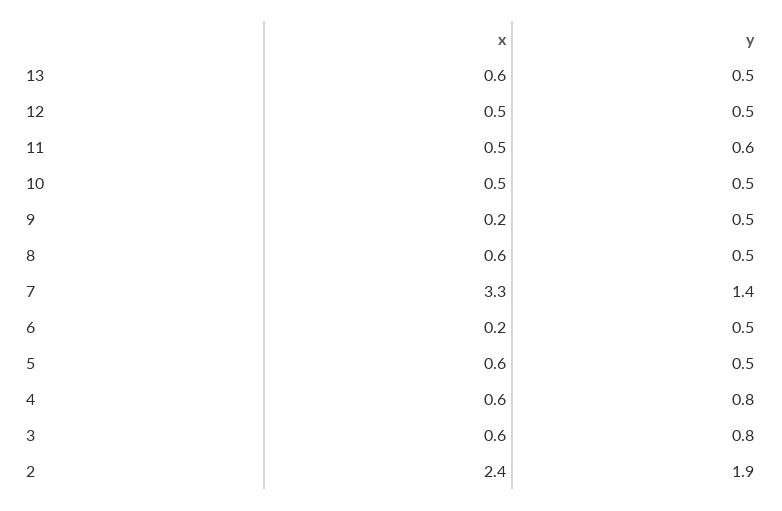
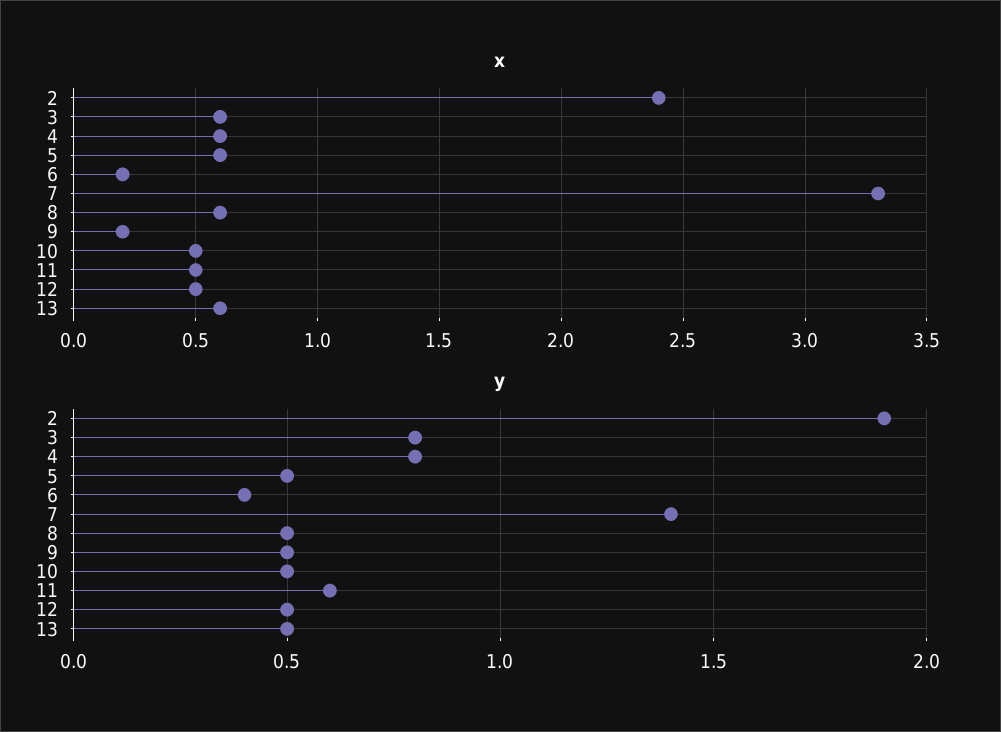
y, 6: 0.5 -> 0.4

